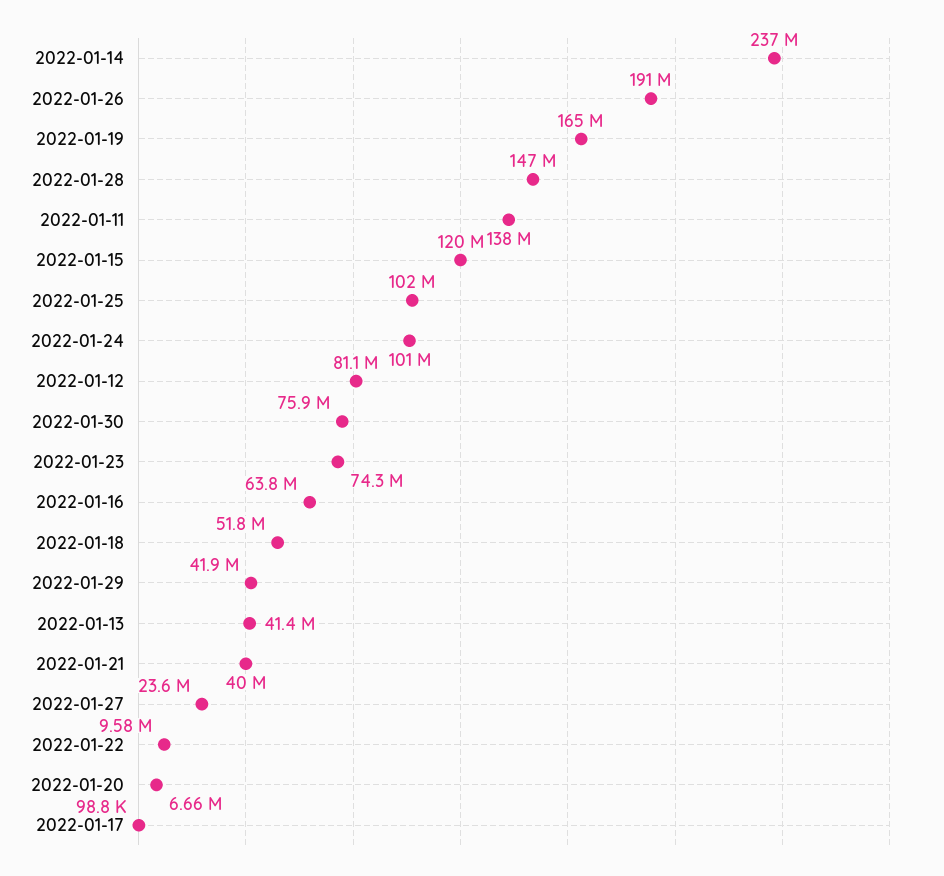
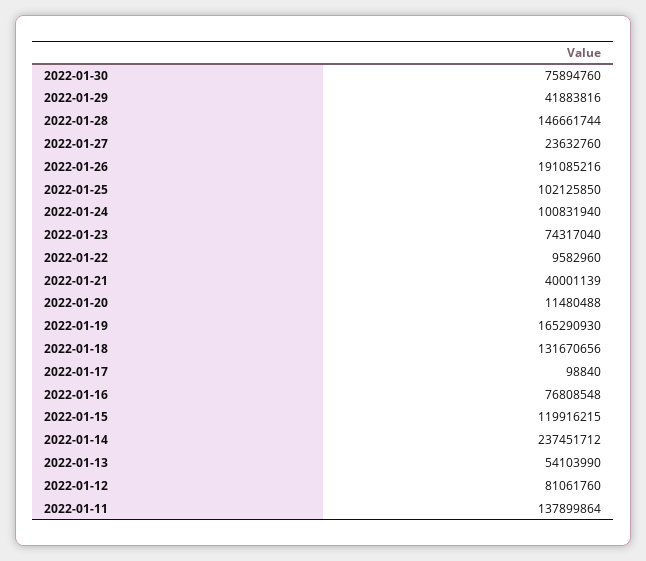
2022-01-16: 63800000 -> 76808548
2022-01-18: 51800000 -> 131670656
2022-01-13: 41400000 -> 54103990
2022-01-20: 6660000 -> 11480488

